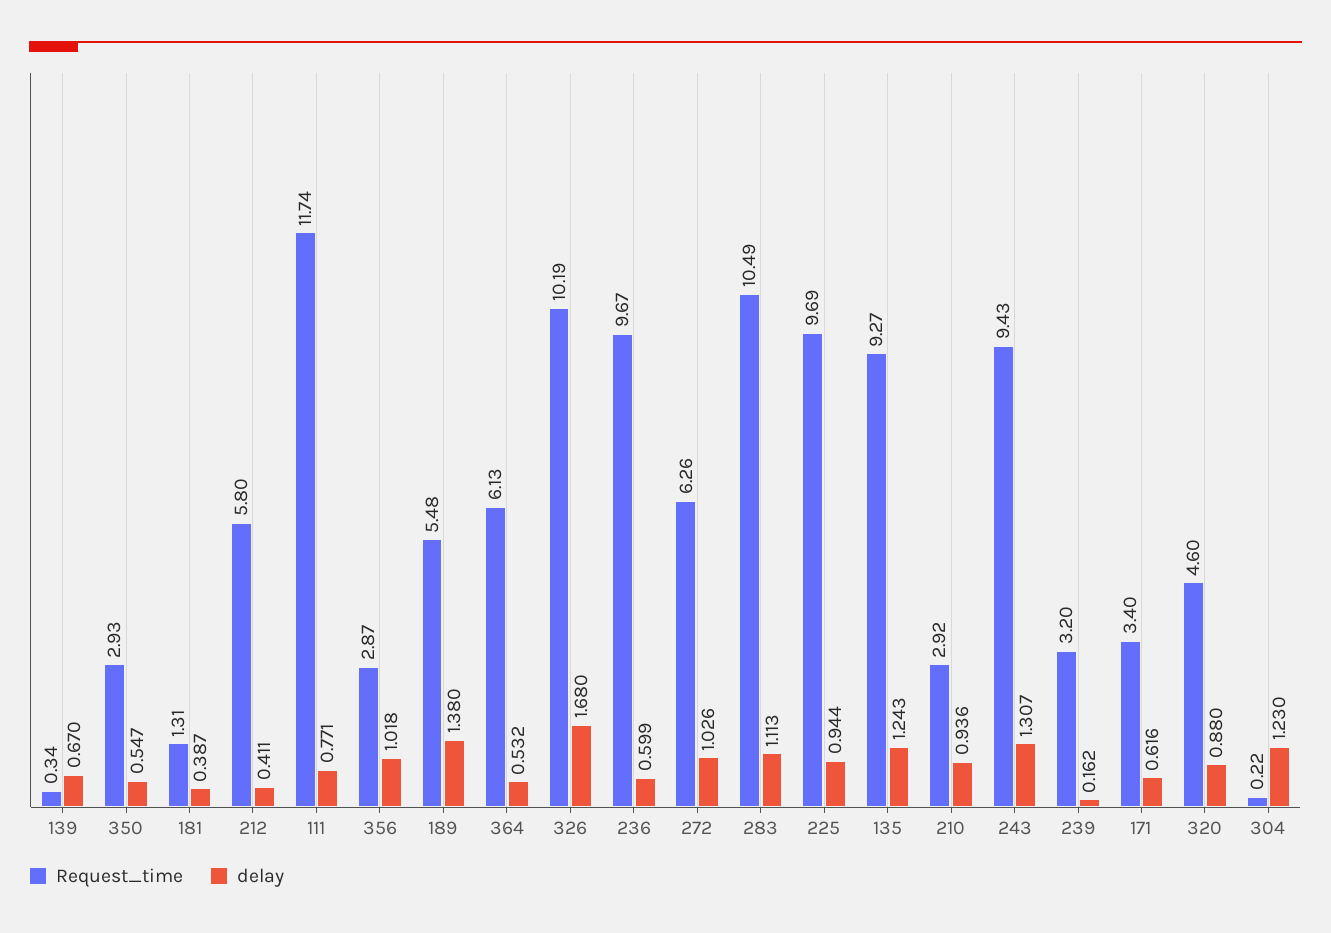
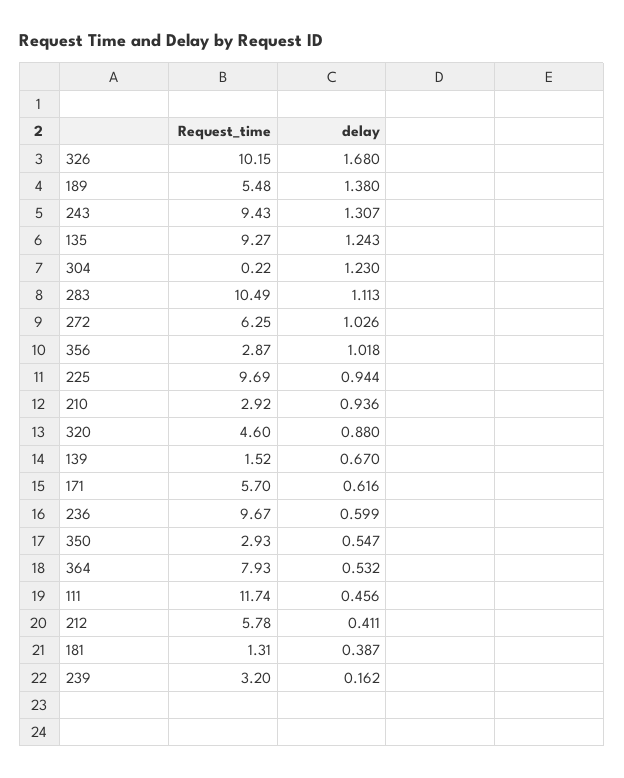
Request_time, 139: 0.34 -> 1.52
Request_time, 212: 5.8 -> 5.78
delay, 111: 0.771 -> 0.456
Request_time, 364: 6.13 -> 7.93
Request_time, 326: 10.19 -> 10.15
Request_time, 272: 6.26 -> 6.25
Request_time, 171: 3.4 -> 5.7

